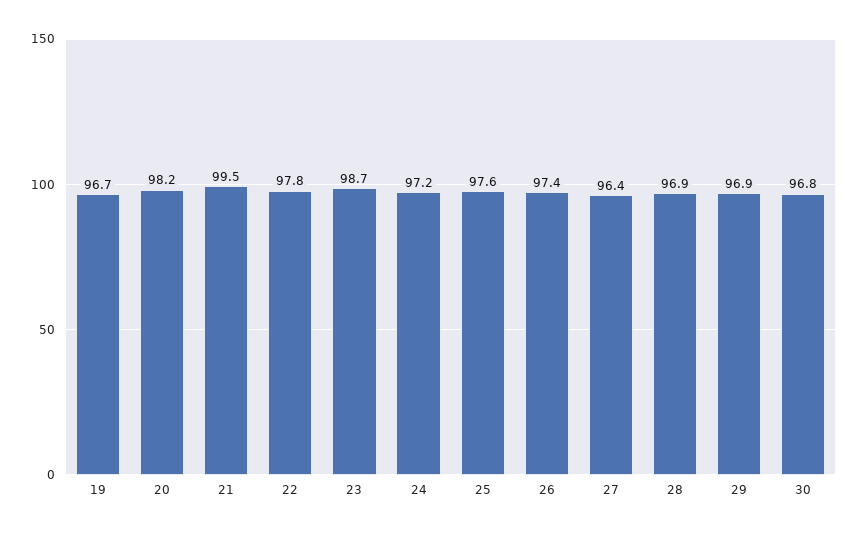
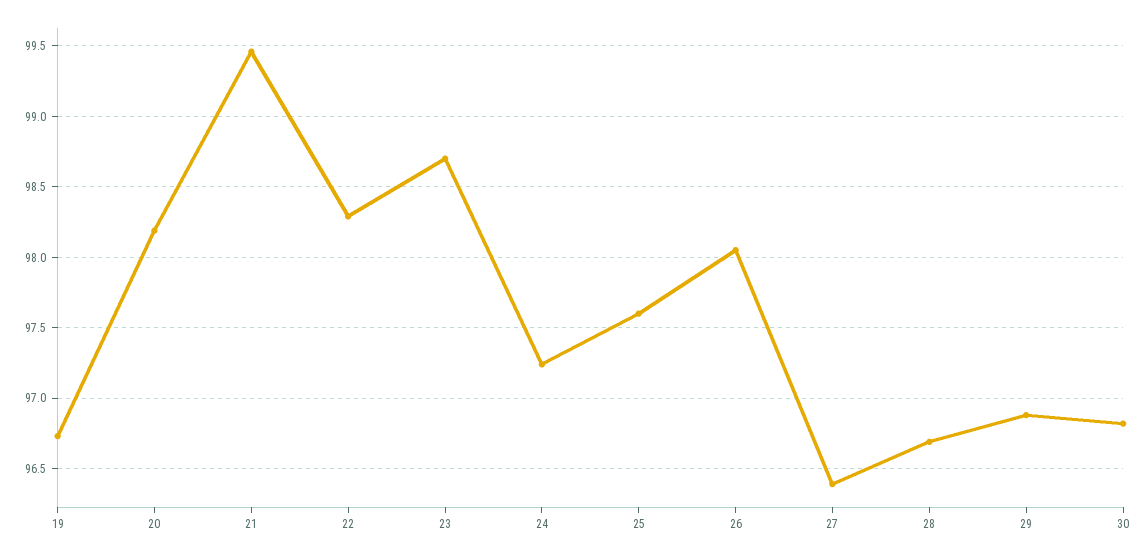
22: 97.8 -> 98.3
26: 97.4 -> 98.05
28: 96.9 -> 96.7

